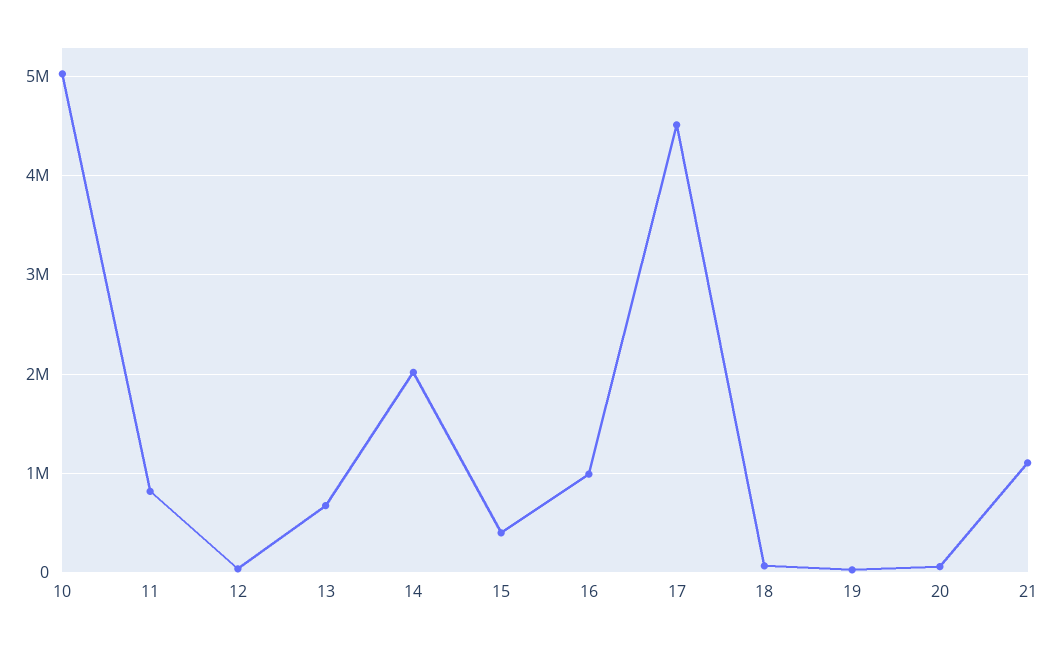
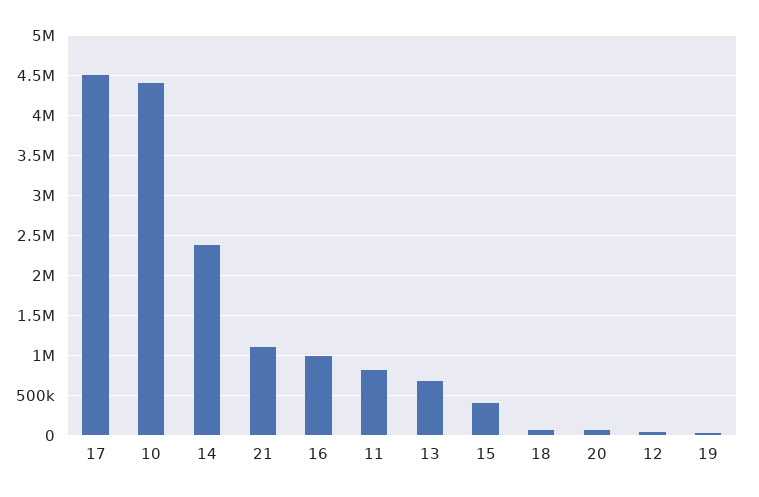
10: 5000000 -> 4400000
14: 2000000 -> 2400000

